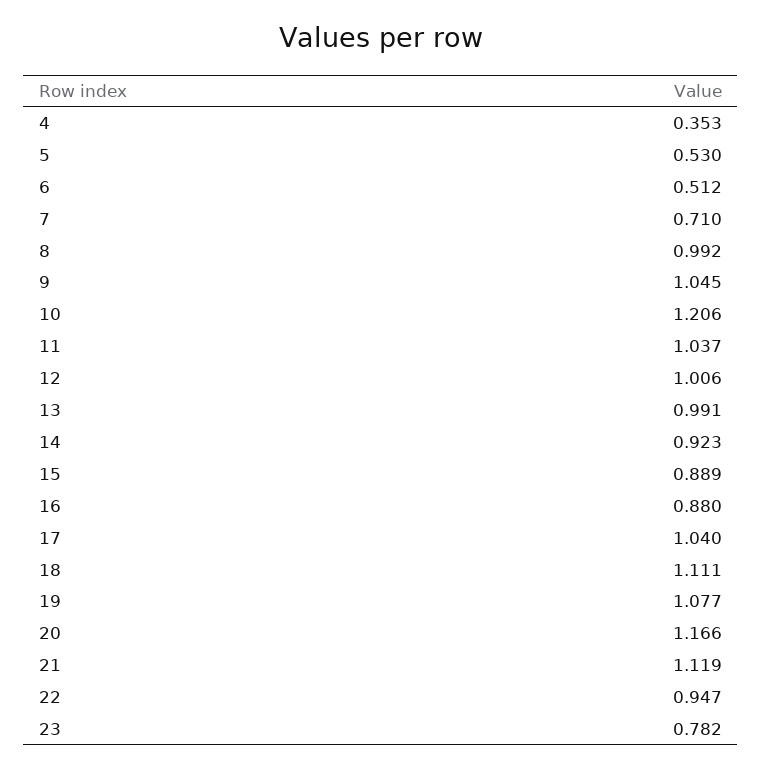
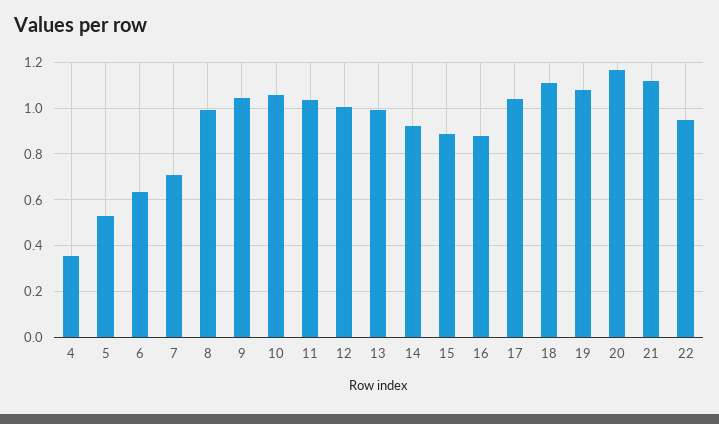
6: 0.512 -> 0.65
10: 1.206 -> 1.05
23: 0.782 -> none

